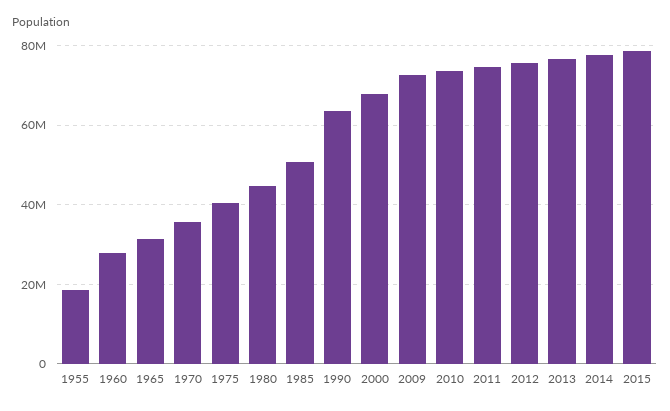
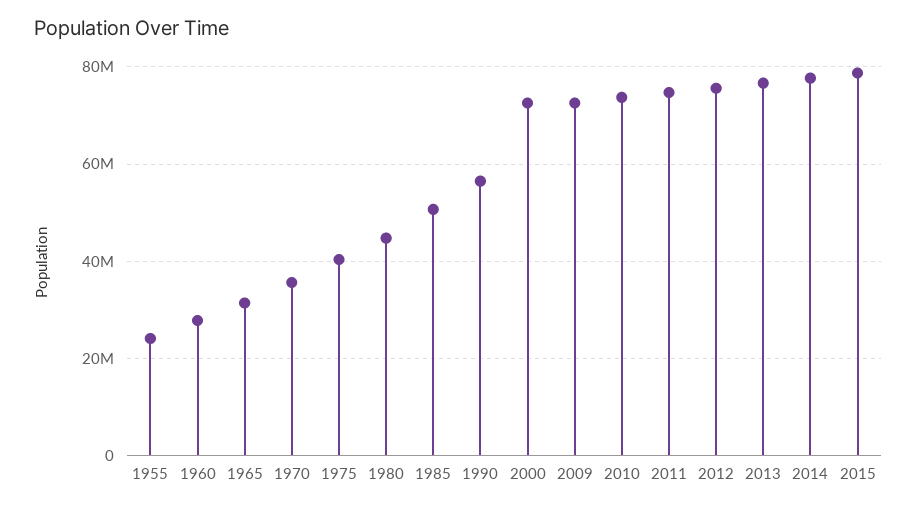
1955: 18000000 -> 24000000
1990: 64000000 -> 56000000
2000: 68000000 -> 72000000

